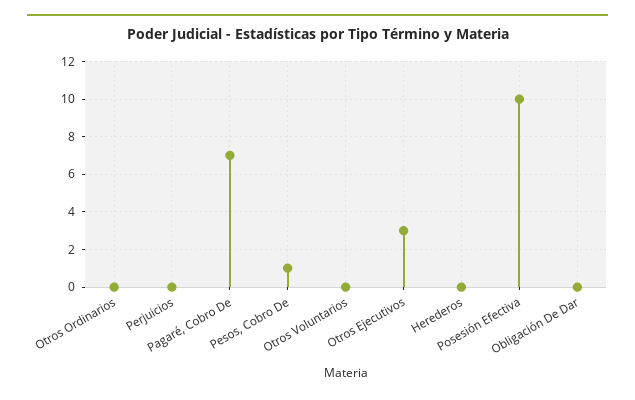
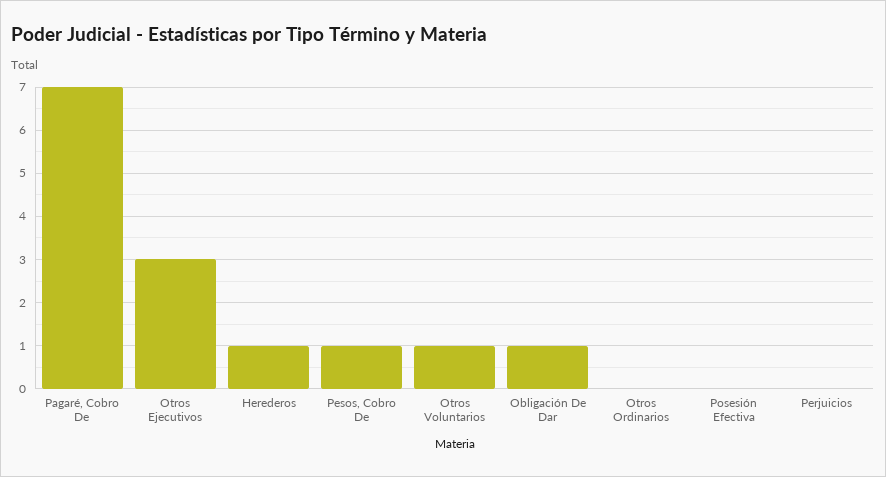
Otros Voluntarios: 0 -> 1
Herederos: 0 -> 1
Posesión Efectiva: 10 -> 0
Obligación De Dar: 0 -> 1

